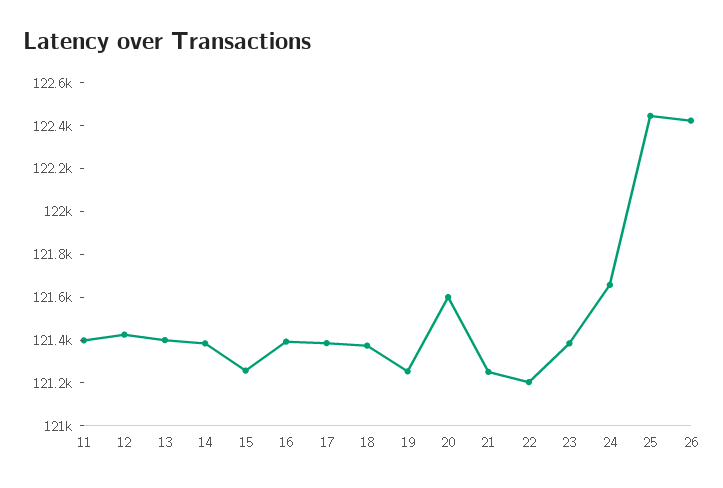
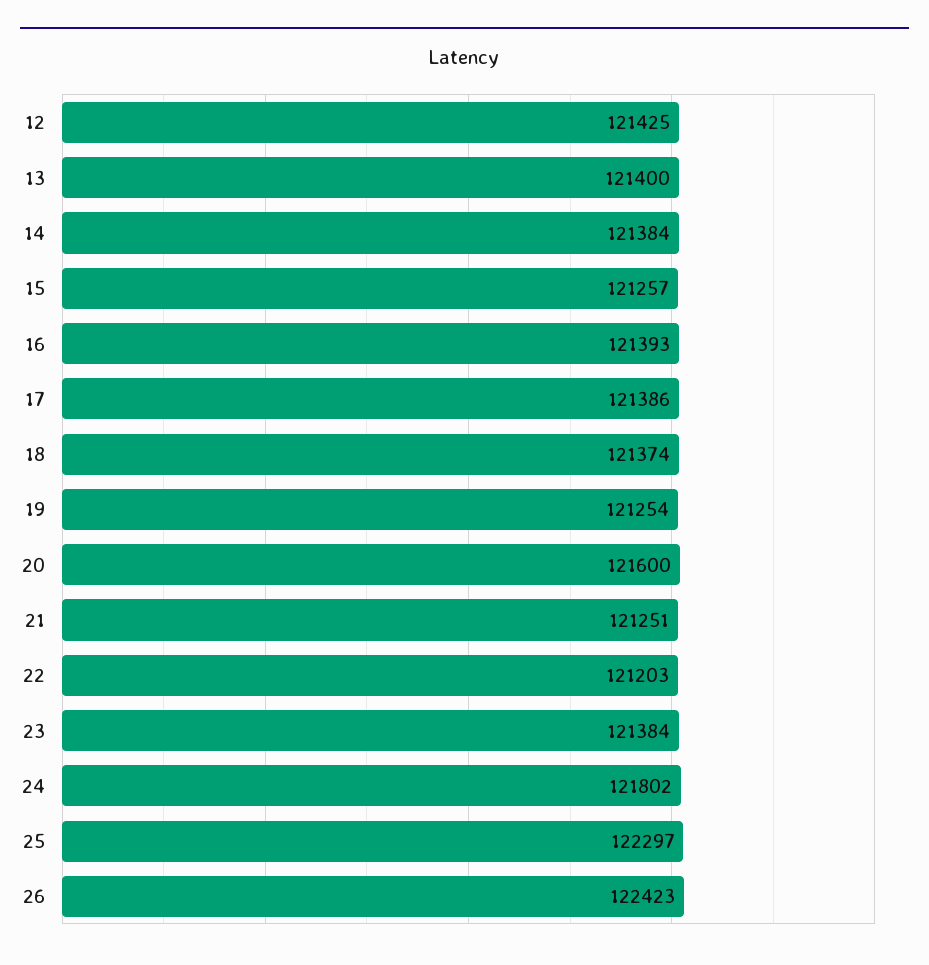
11: 121400 -> none
24: 121650 -> 121802
25: 122450 -> 122297

